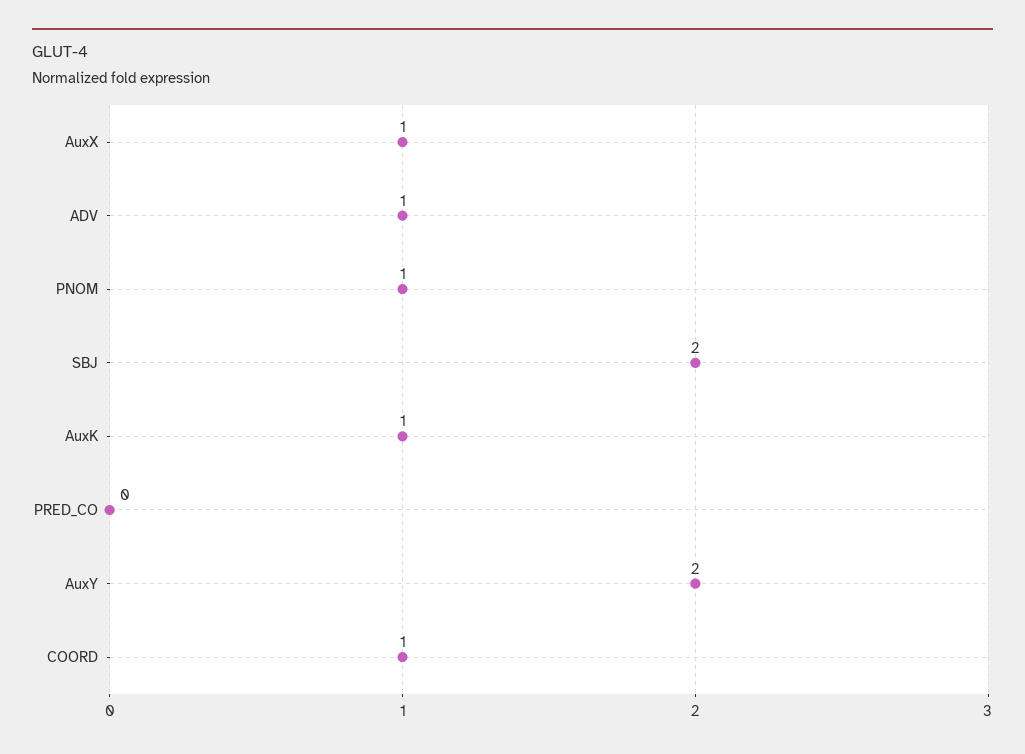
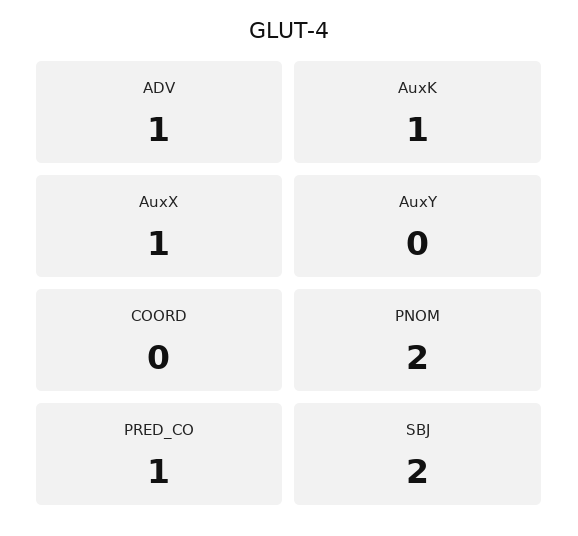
PNOM: 1 -> 2
PRED_CO: 0 -> 1
AuxY: 2 -> 0
COORD: 1 -> 0

